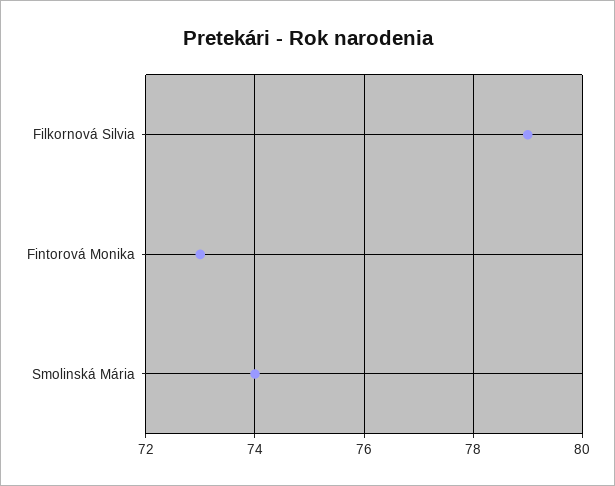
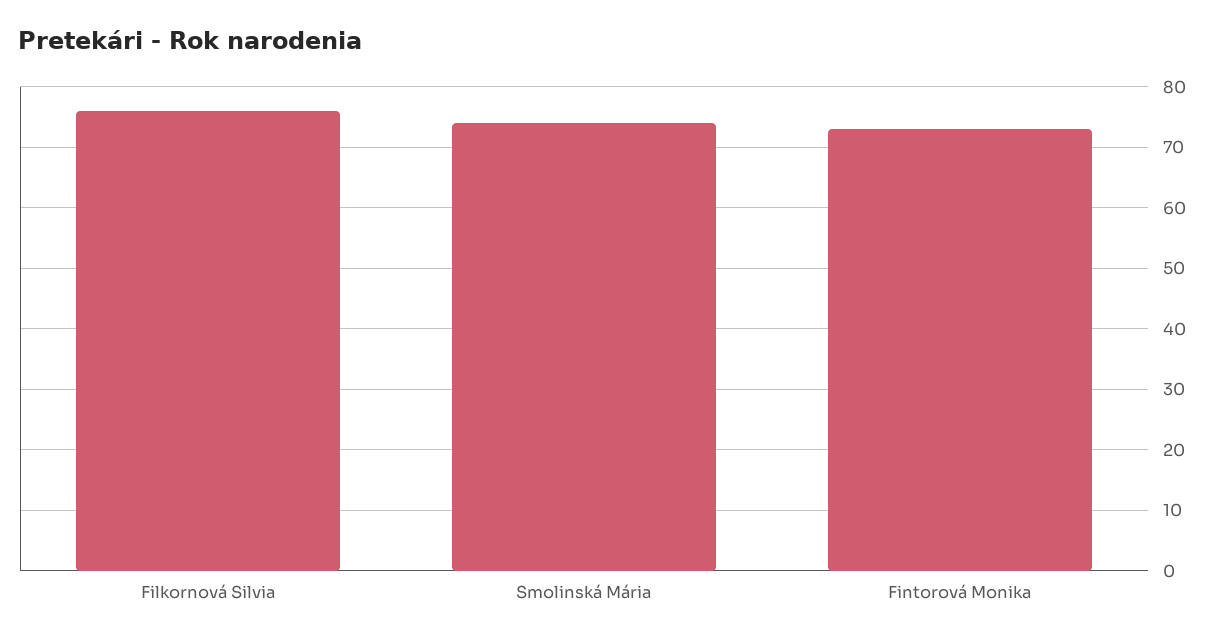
Filkornová Silvia: 79 -> 76

